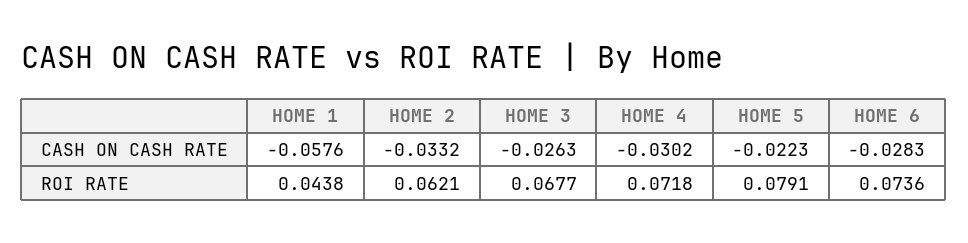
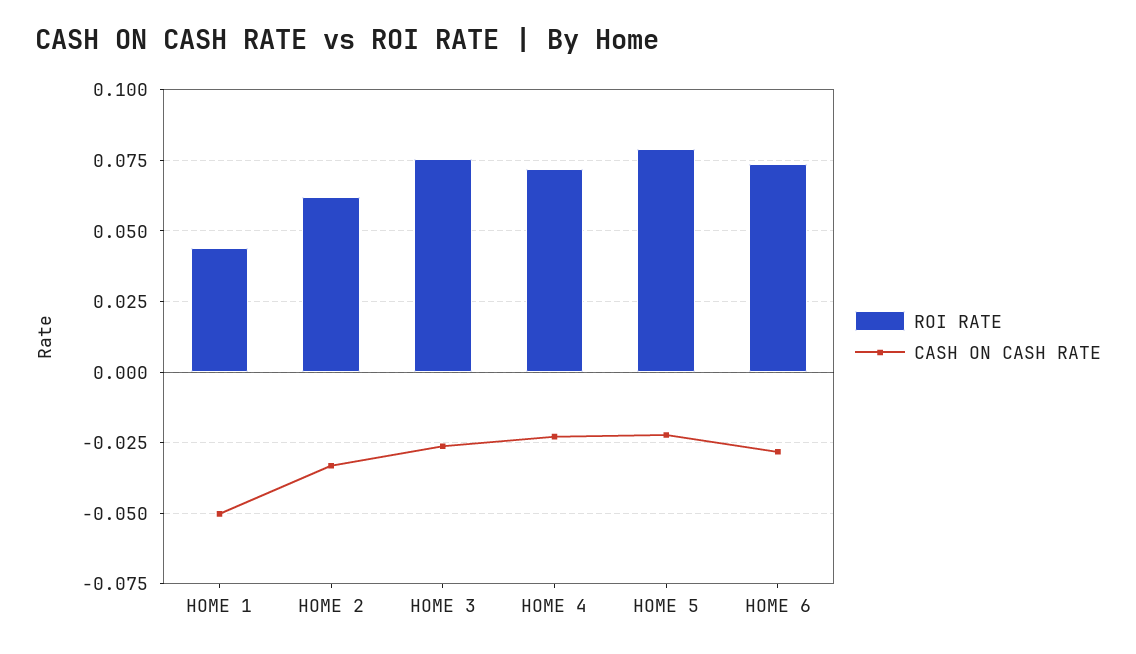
CASH ON CASH RATE, HOME 1: -0.0576 -> -0.05
CASH ON CASH RATE, HOME 4: -0.0302 -> -0.0225
ROI RATE, HOME 3: 0.0677 -> 0.075

